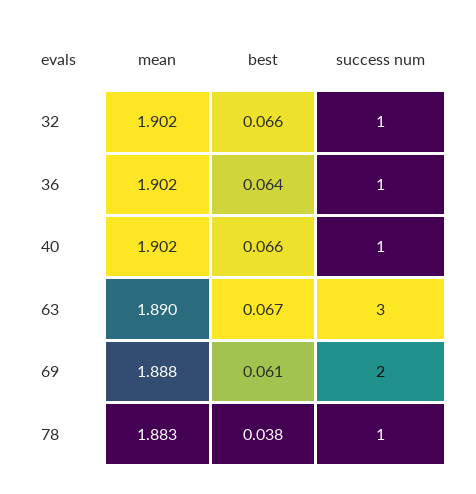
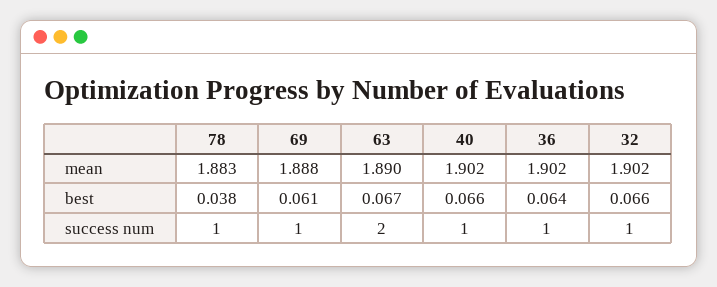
success num, 63: 3 -> 2
success num, 69: 2 -> 1

